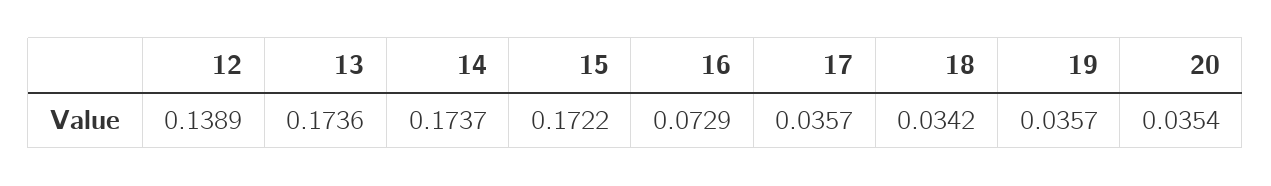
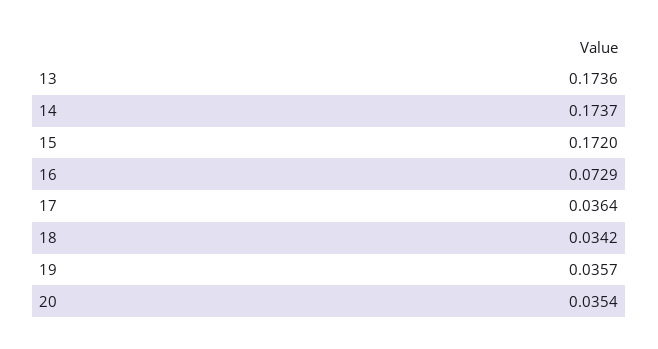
12: 0.1389 -> none
15: 0.1722 -> 0.172
17: 0.0357 -> 0.0364

